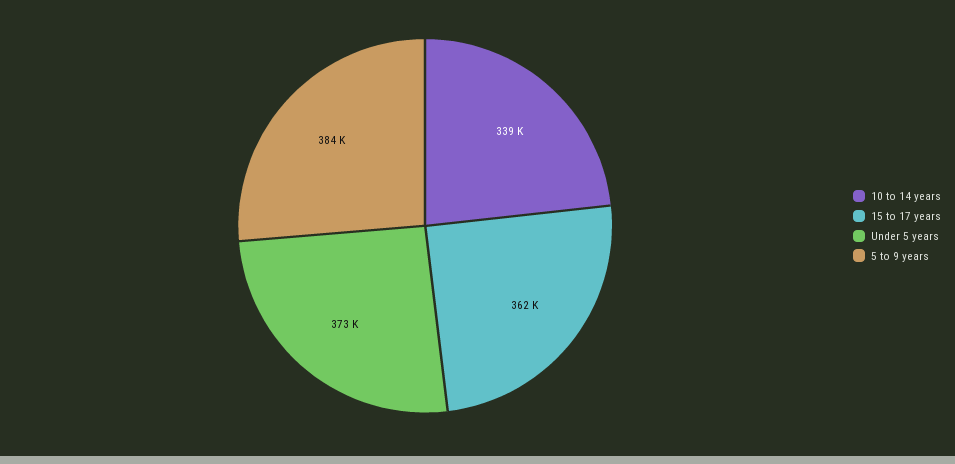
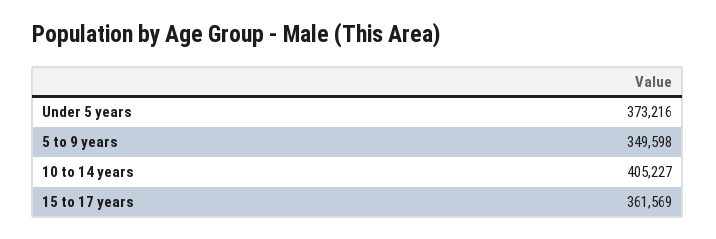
10 to 14 years: 339000 -> 405227
5 to 9 years: 384000 -> 349598

